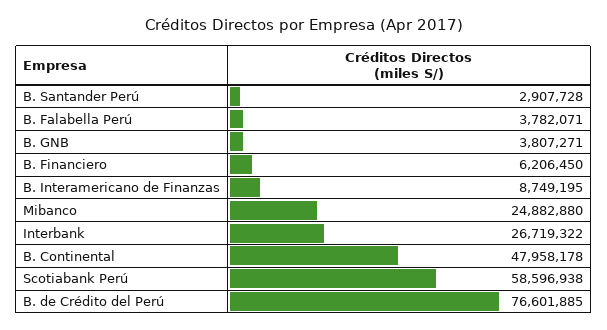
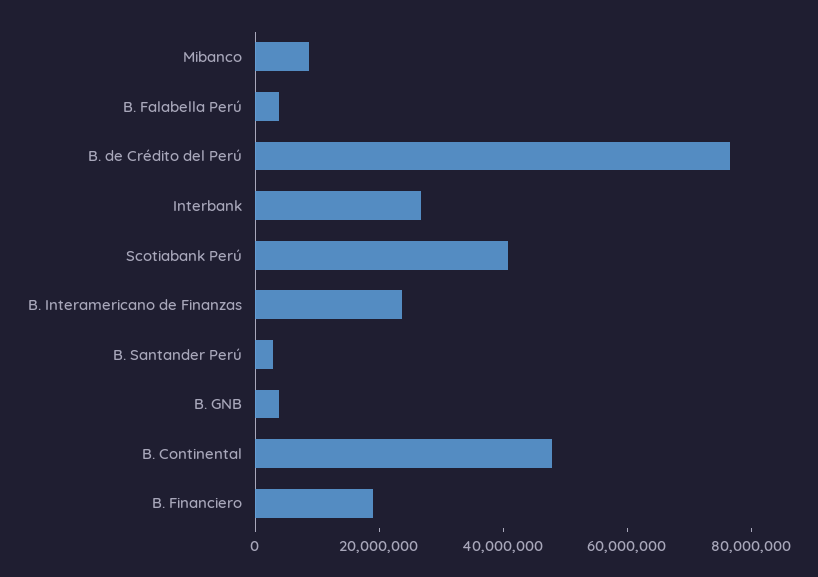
B. Financiero: 6206450 -> 20000000
B. Interamericano de Finanzas: 8749195 -> 25000000
Mibanco: 24882880 -> 10000000
Scotiabank Perú: 58596938 -> 40000000

